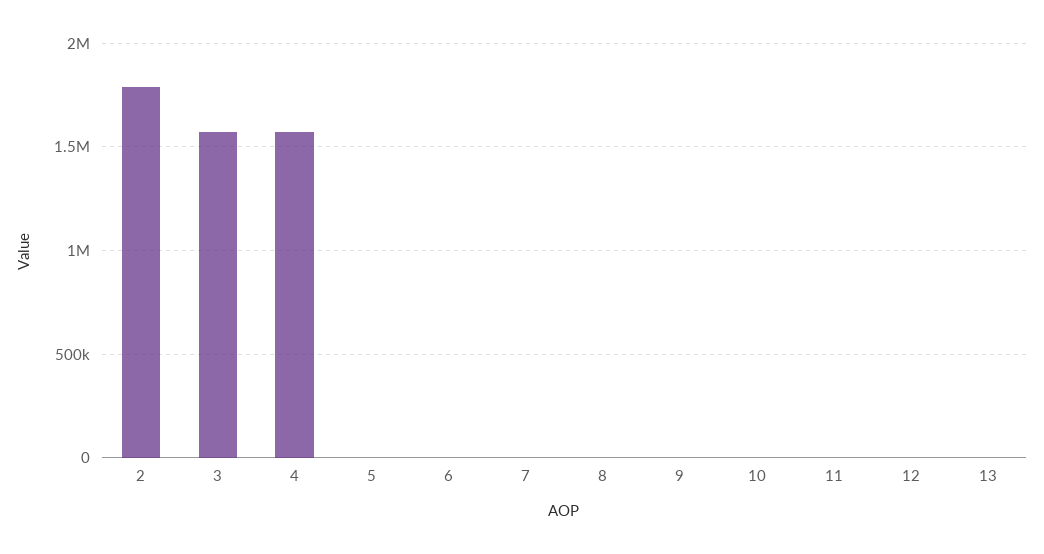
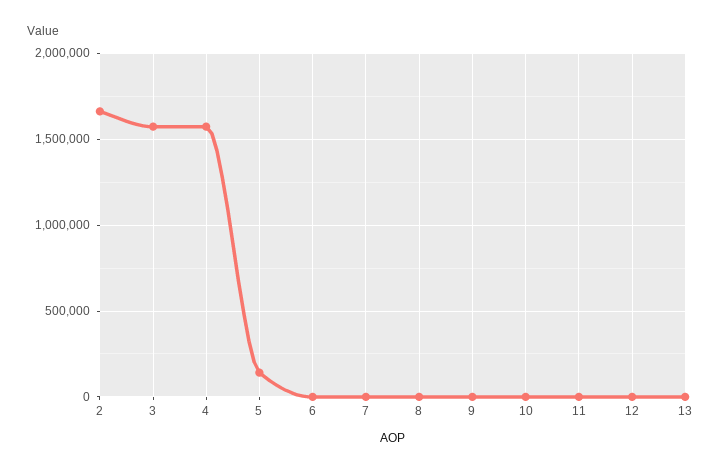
2: 1800000 -> 1650000
5: 0 -> 150000

